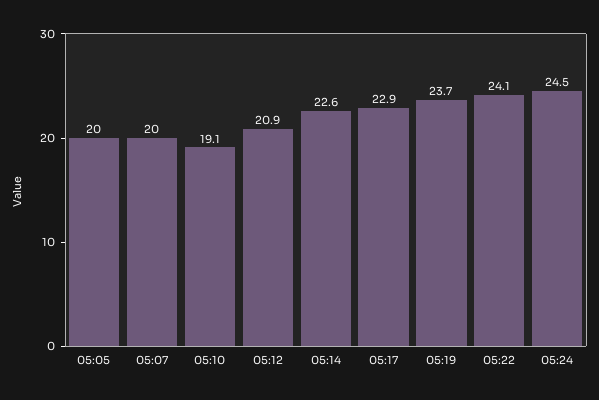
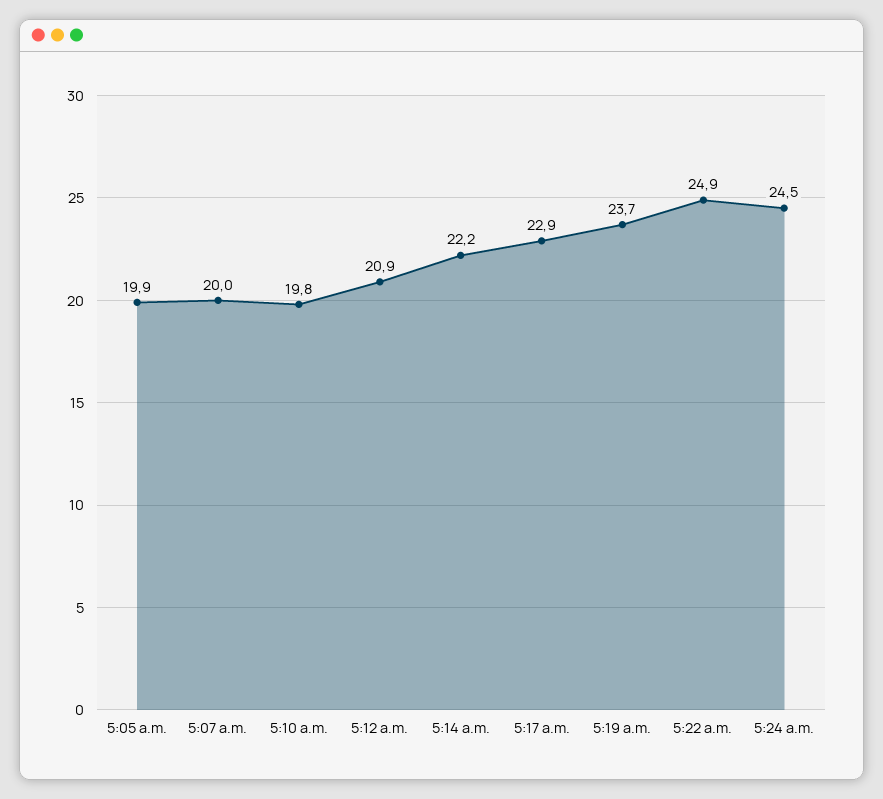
05:05: 20 -> 19.9
05:10: 19.1 -> 19.8
05:14: 22.6 -> 22.2
05:22: 24.1 -> 24.9

